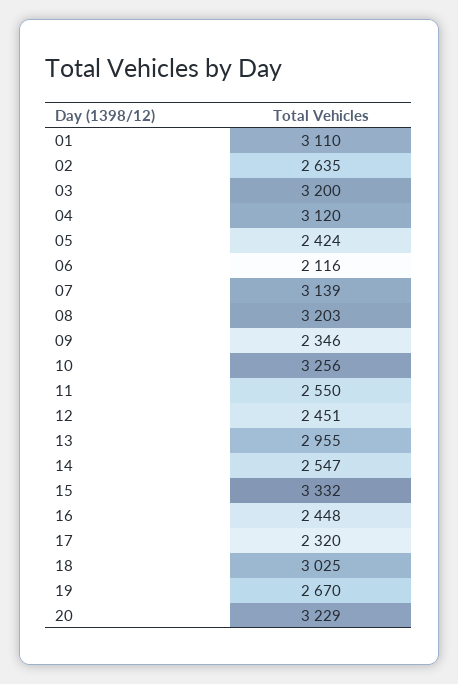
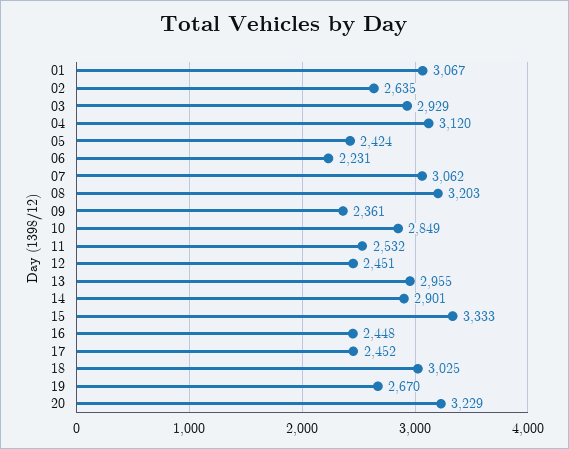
01: 3110 -> 3067
03: 3200 -> 2929
06: 2116 -> 2231
07: 3139 -> 3062
09: 2346 -> 2361
10: 3256 -> 2849
11: 2550 -> 2532
14: 2547 -> 2901
15: 3332 -> 3333
17: 2320 -> 2452

